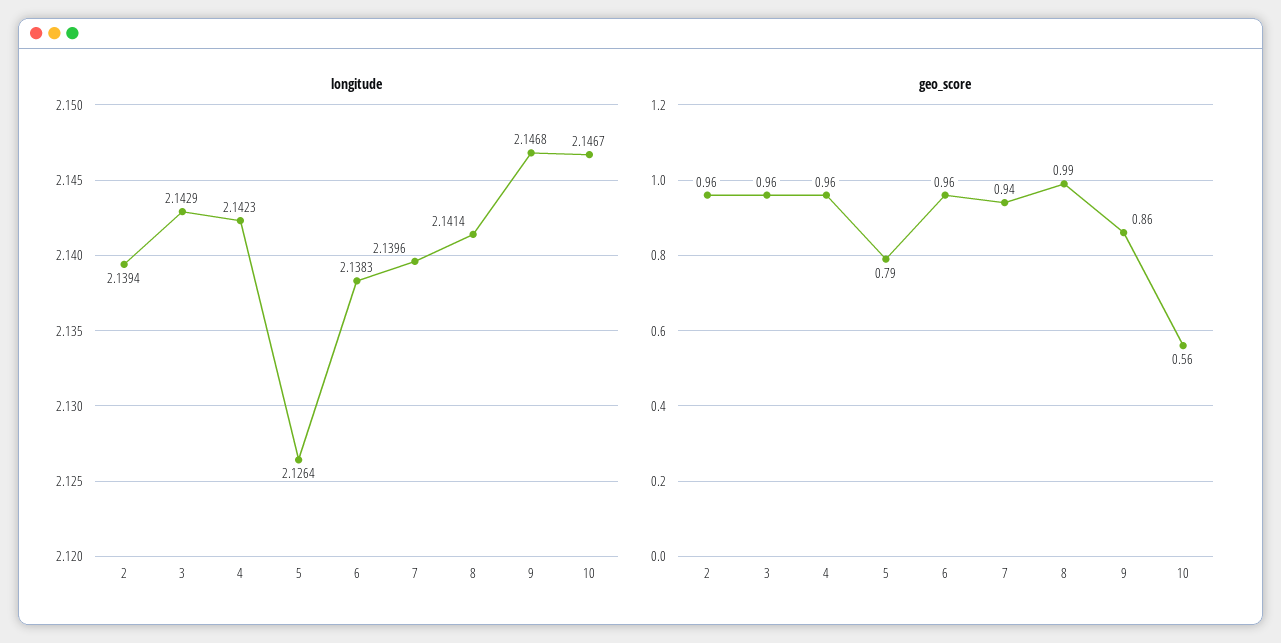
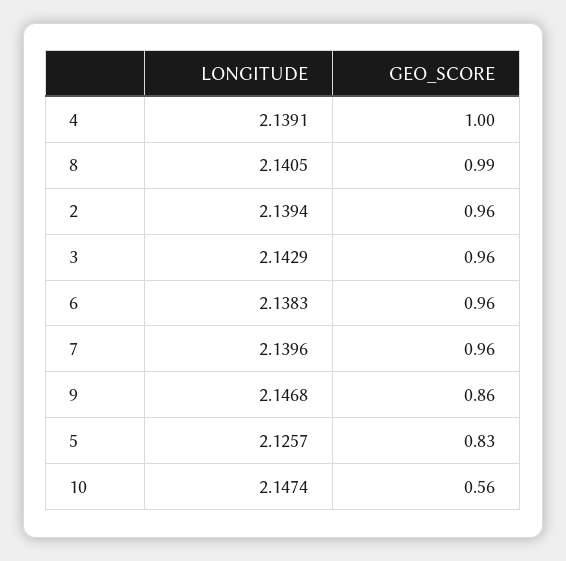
longitude, 4: 2.1423 -> 2.1391
longitude, 5: 2.1264 -> 2.1257
longitude, 8: 2.1414 -> 2.1405
longitude, 10: 2.1467 -> 2.1474
geo_score, 4: 0.96 -> 1
geo_score, 5: 0.79 -> 0.83
geo_score, 7: 0.94 -> 0.96

